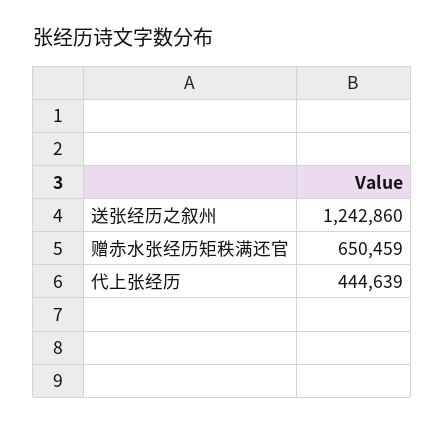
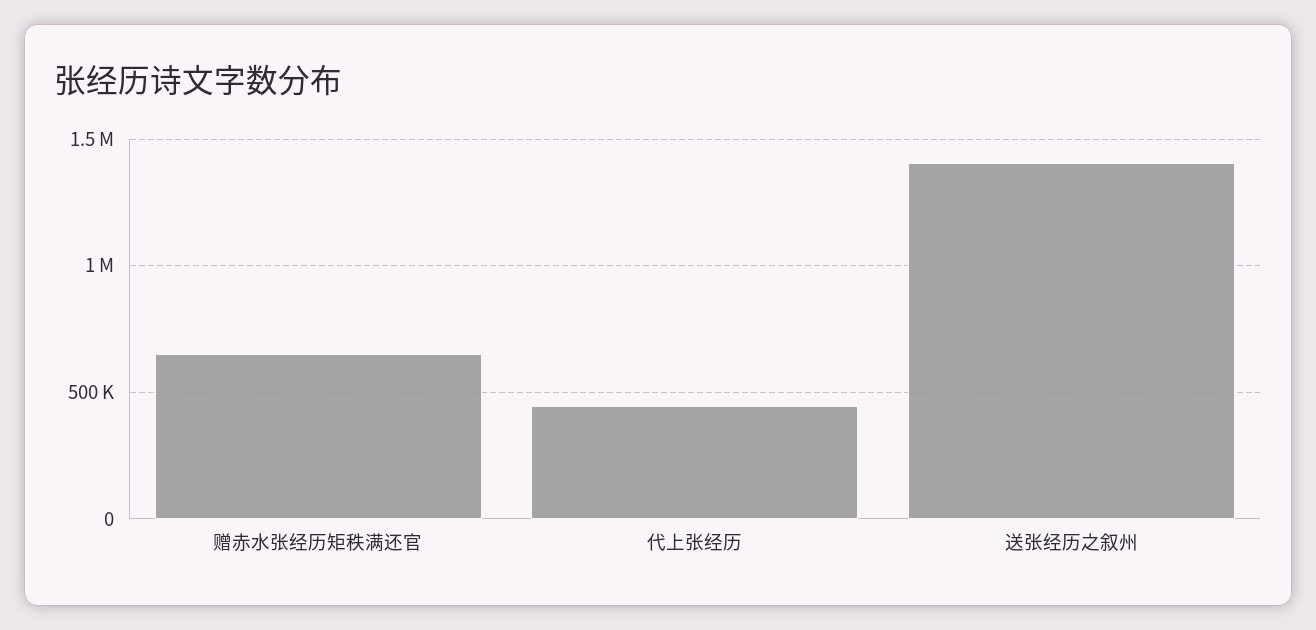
送张经历之叙州: 1242860 -> 1400000

